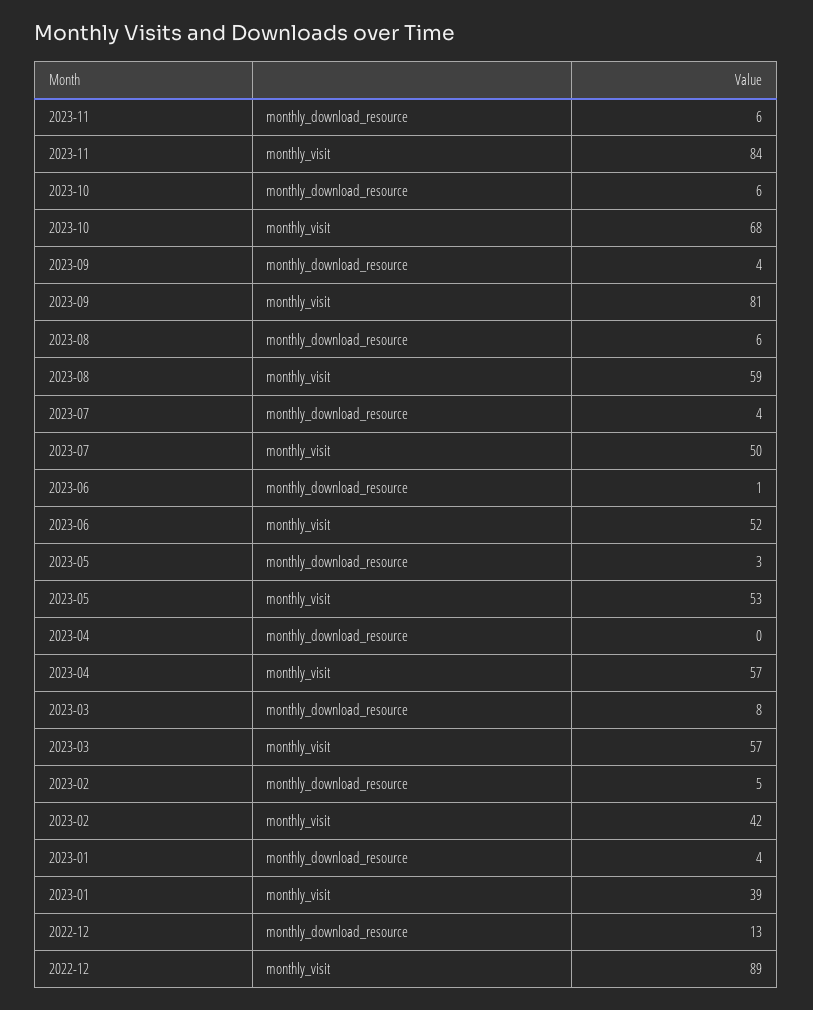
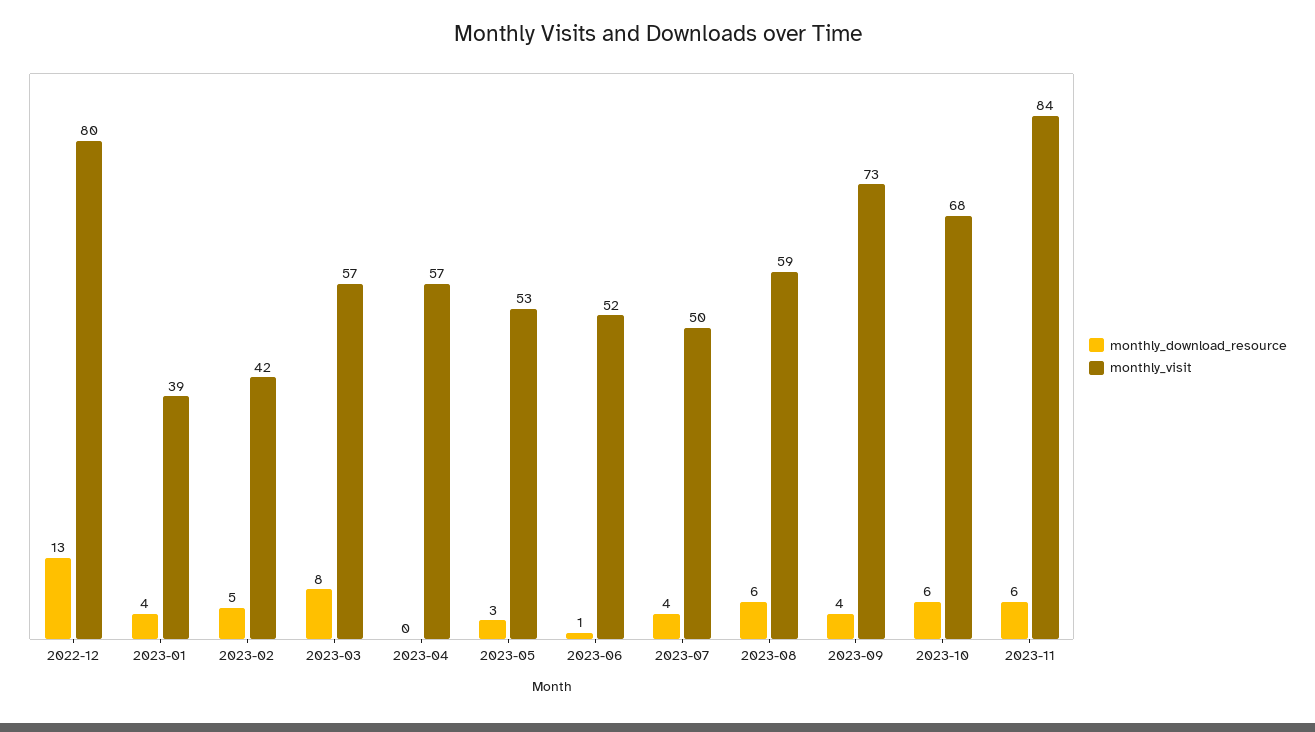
monthly_visit, 2023-09: 81 -> 73
monthly_visit, 2022-12: 89 -> 80

